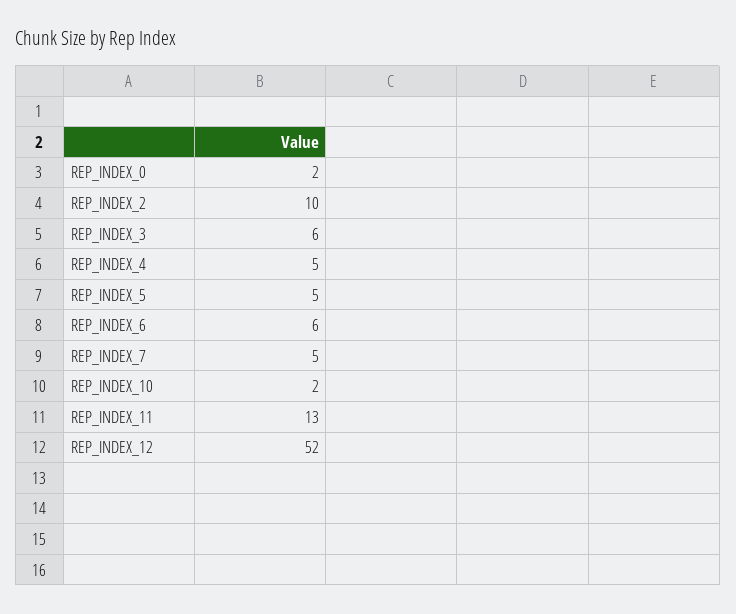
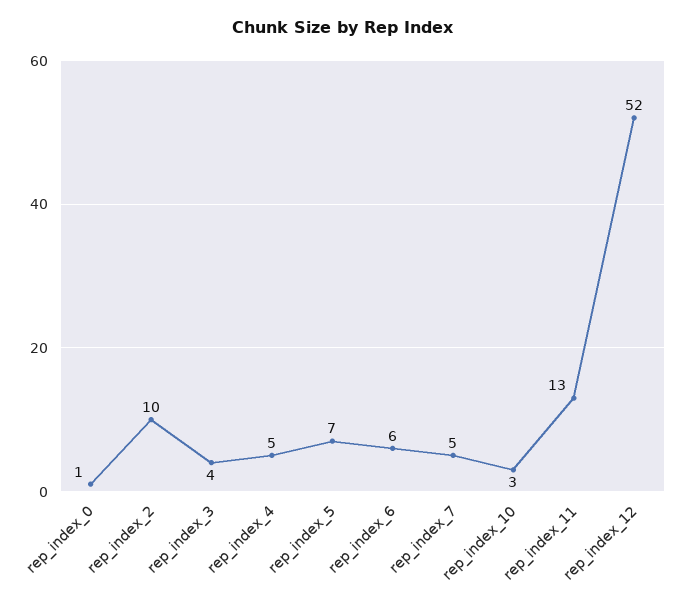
REP_INDEX_0: 2 -> 1
REP_INDEX_3: 6 -> 4
REP_INDEX_5: 5 -> 7
REP_INDEX_10: 2 -> 3

